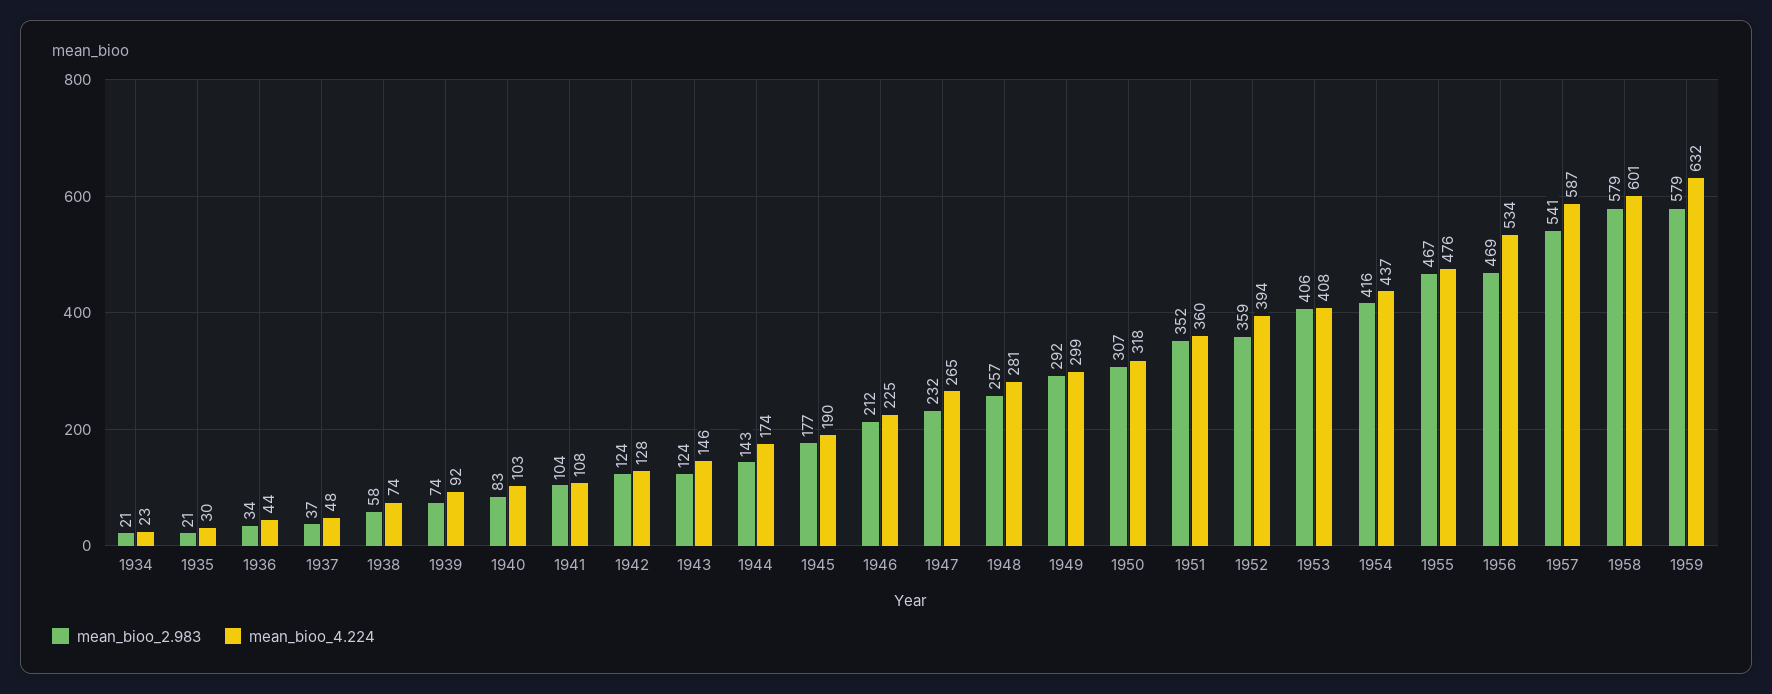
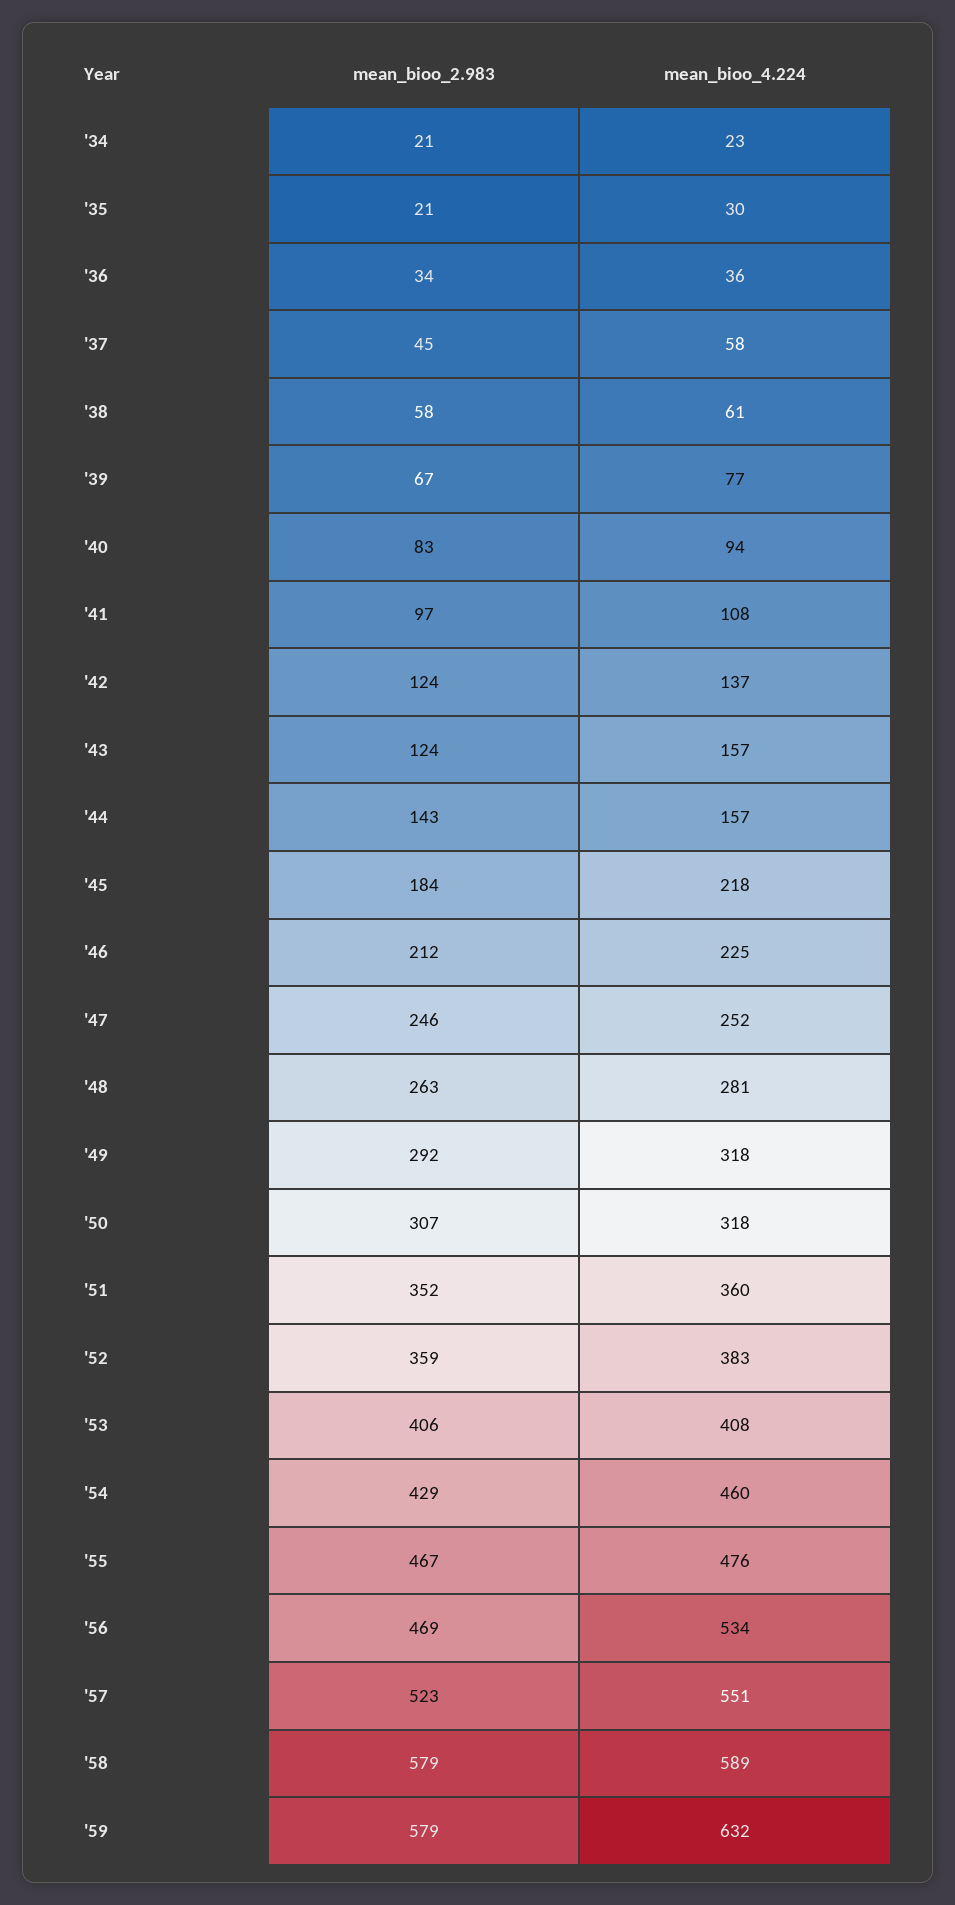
mean_bioo_4.224, 1936: 44 -> 36
mean_bioo_2.983, 1937: 37 -> 45
mean_bioo_4.224, 1937: 48 -> 58
mean_bioo_4.224, 1938: 74 -> 61
mean_bioo_2.983, 1939: 74 -> 67
mean_bioo_4.224, 1939: 92 -> 77
mean_bioo_4.224, 1940: 103 -> 94
mean_bioo_2.983, 1941: 104 -> 97
mean_bioo_4.224, 1942: 128 -> 137
mean_bioo_4.224, 1943: 146 -> 157
mean_bioo_4.224, 1944: 174 -> 157
mean_bioo_2.983, 1945: 177 -> 184
mean_bioo_4.224, 1945: 190 -> 218
mean_bioo_2.983, 1947: 232 -> 246
mean_bioo_4.224, 1947: 265 -> 252
mean_bioo_2.983, 1948: 257 -> 263
mean_bioo_4.224, 1949: 299 -> 318
mean_bioo_4.224, 1952: 394 -> 383
mean_bioo_2.983, 1954: 416 -> 429
mean_bioo_4.224, 1954: 437 -> 460
mean_bioo_2.983, 1957: 541 -> 523
mean_bioo_4.224, 1957: 587 -> 551
mean_bioo_4.224, 1958: 601 -> 589

